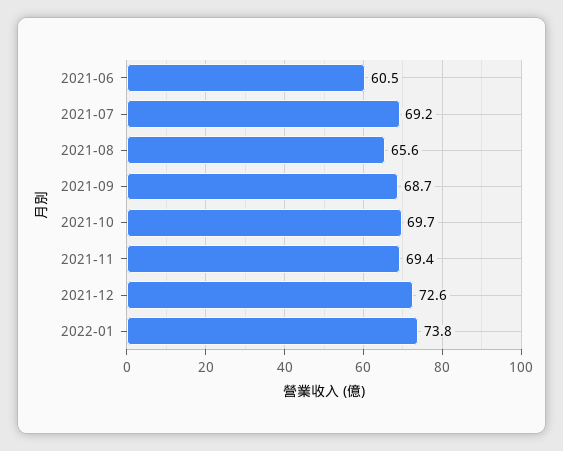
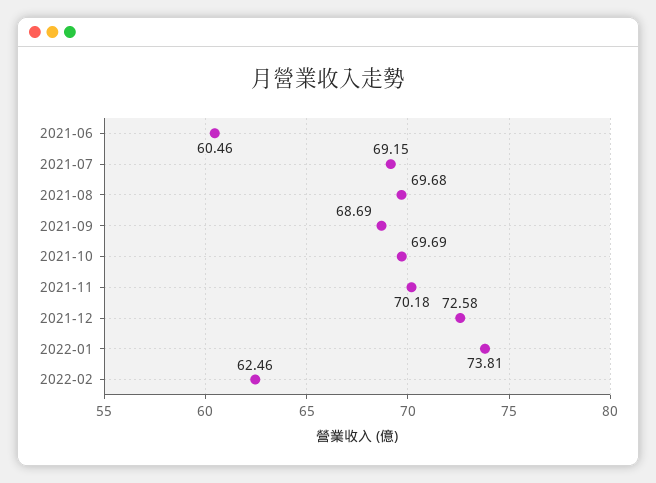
2021-08: 65.6 -> 69.68
2021-11: 69.4 -> 70.18
2022-02: none -> 62.46

